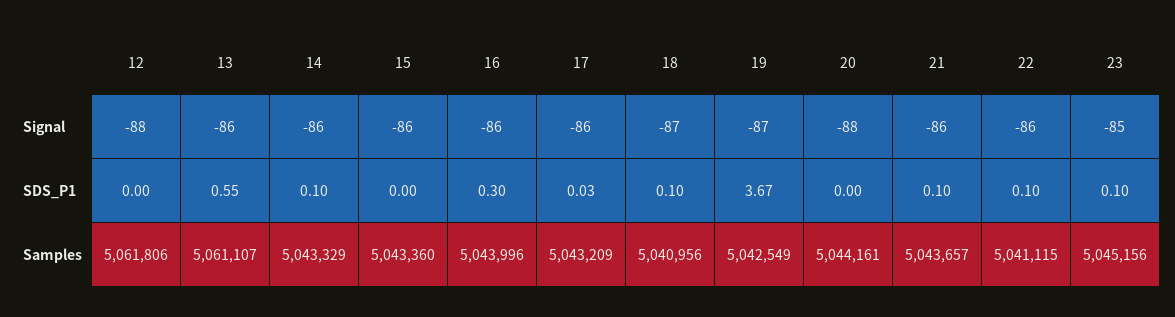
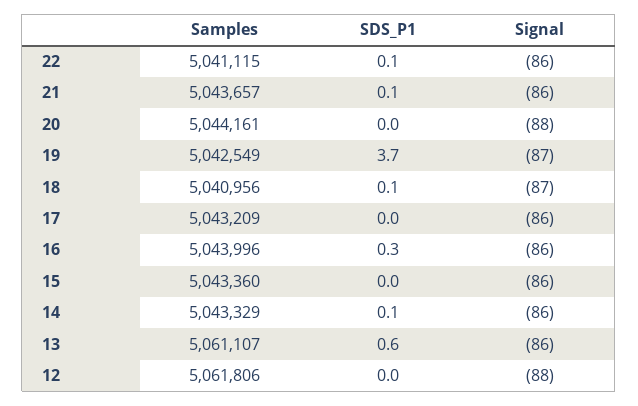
23, Signal: -85 -> none
23, SDS_P1: 0.1 -> none
23, Samples: 5045156 -> none

